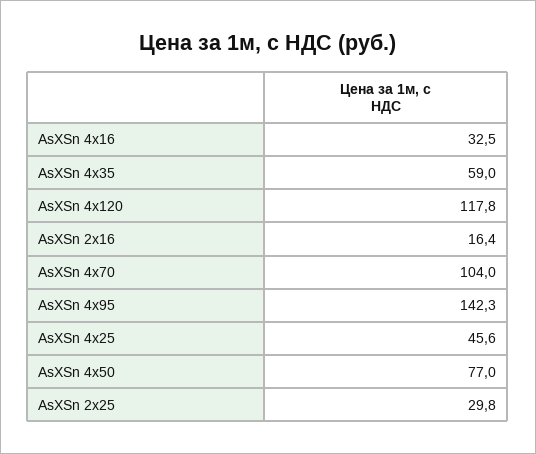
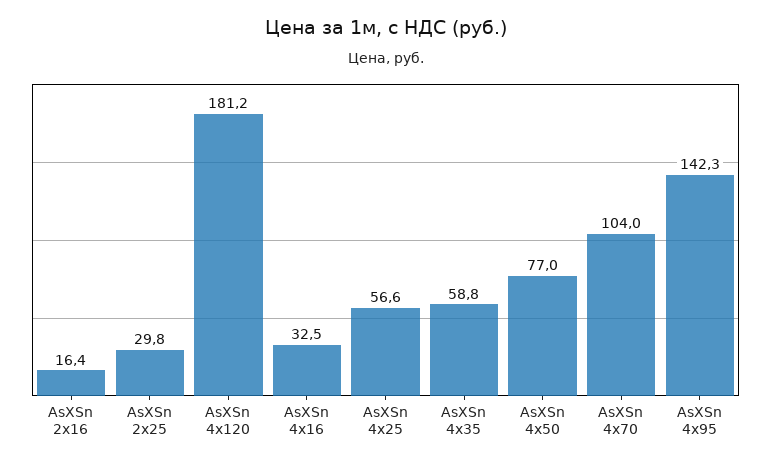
AsXSn 4х35: 59 -> 58.8
AsXSn 4х120: 117.8 -> 181.2
AsXSn 4х25: 45.6 -> 56.6

